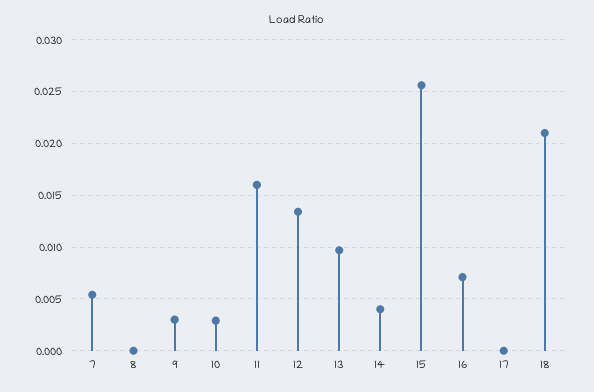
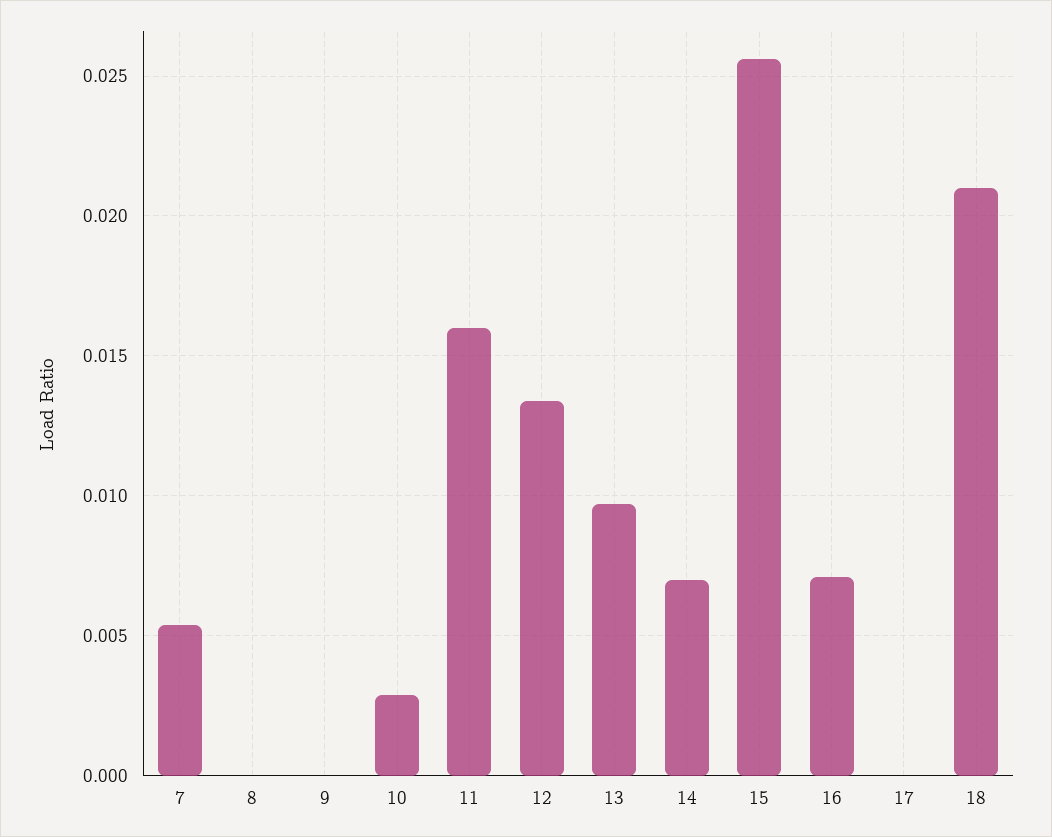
9: 0.003 -> 0
14: 0.004 -> 0.007

